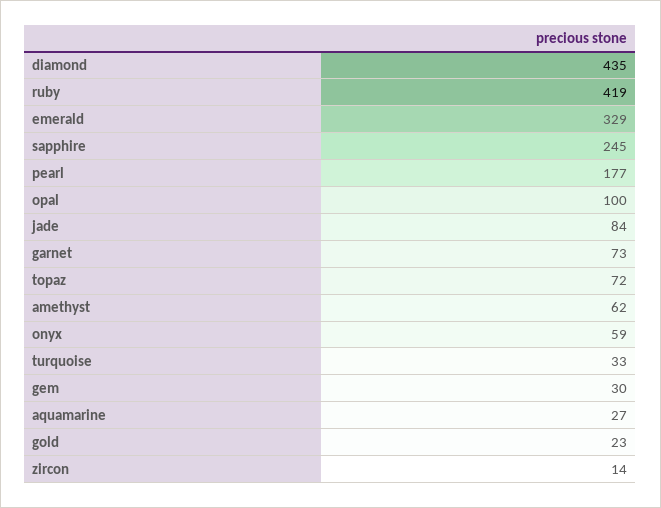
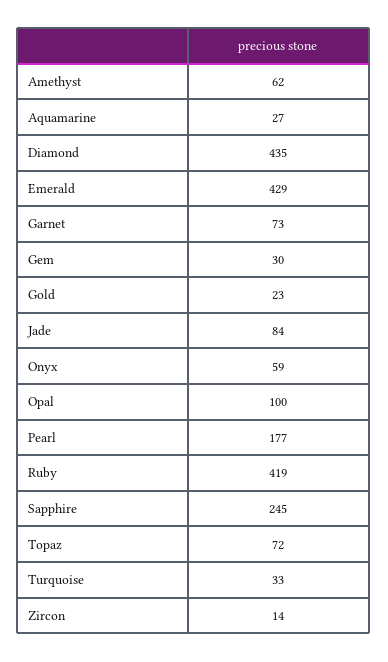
emerald: 329 -> 429

